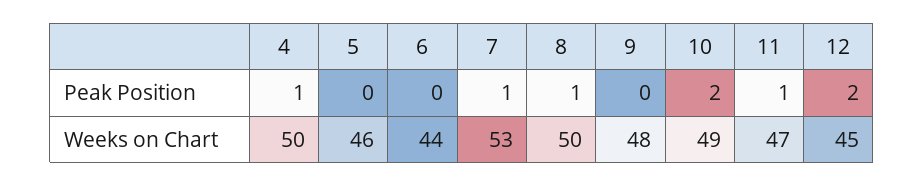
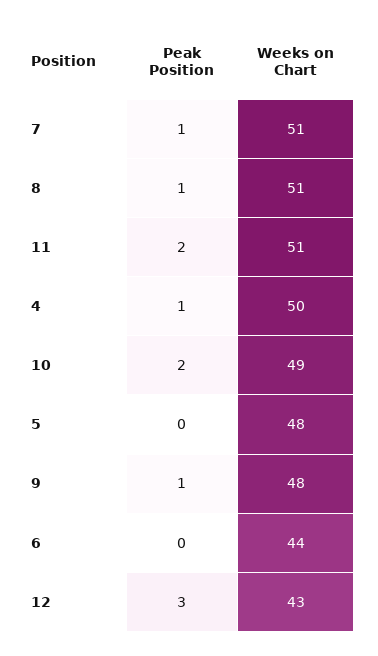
9, Peak Position: 0 -> 1
11, Peak Position: 1 -> 2
12, Peak Position: 2 -> 3
5, Weeks on Chart: 46 -> 48
7, Weeks on Chart: 53 -> 51
8, Weeks on Chart: 50 -> 51
11, Weeks on Chart: 47 -> 51
12, Weeks on Chart: 45 -> 43

